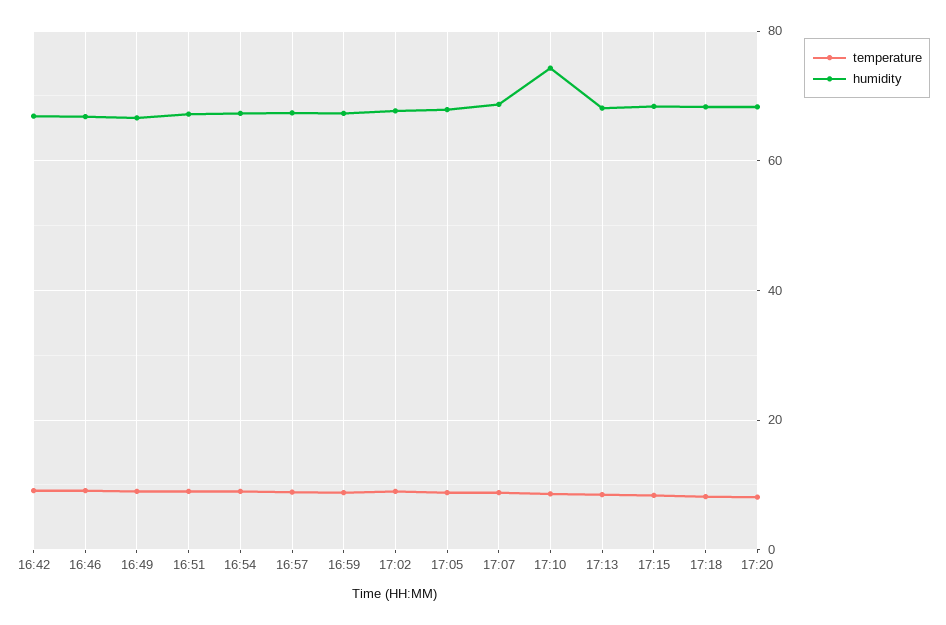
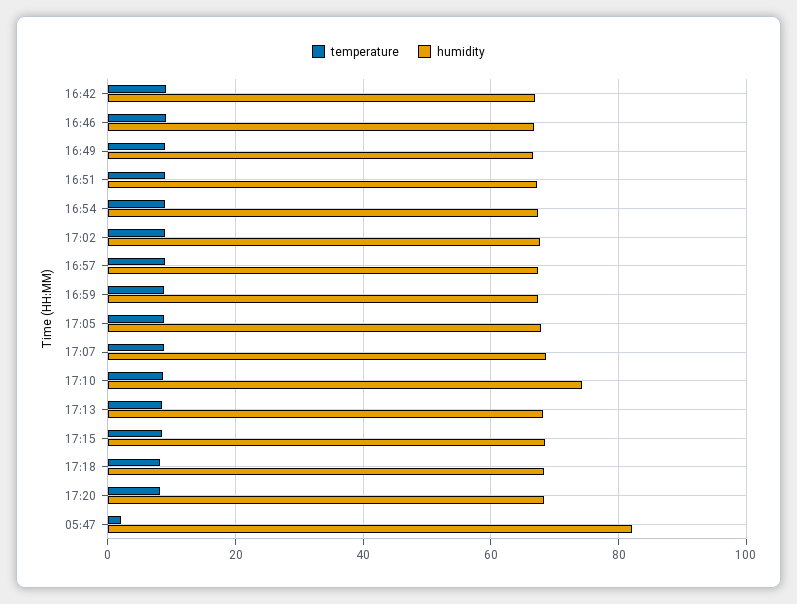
temperature, 05:47: none -> 2
humidity, 05:47: none -> 82

